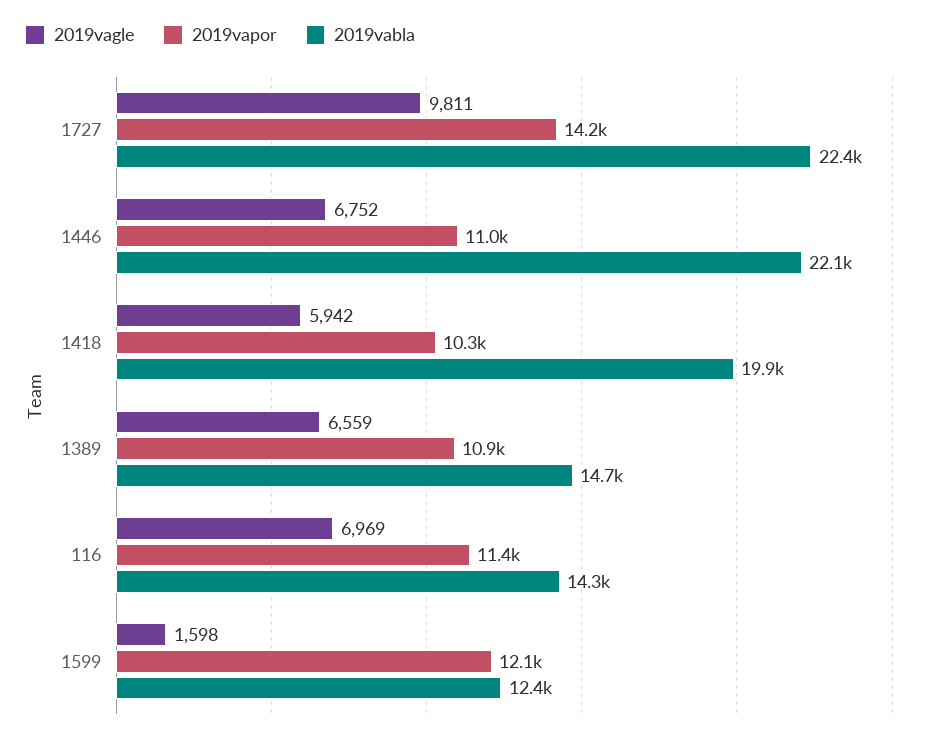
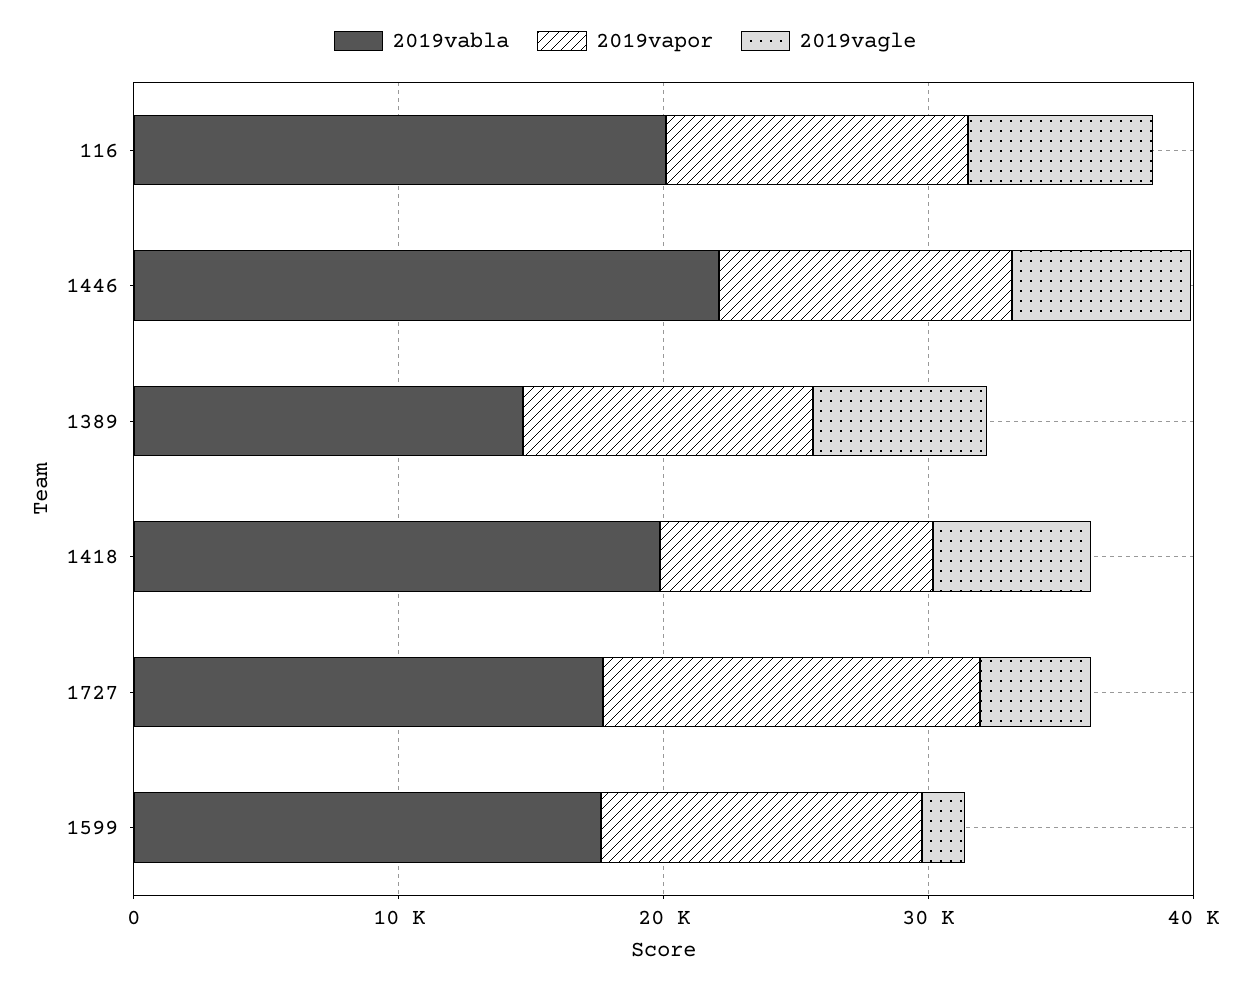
2019vagle, 1727: 9811 -> 4000
2019vabla, 1727: 22400 -> 18000
2019vabla, 116: 14300 -> 20000
2019vabla, 1599: 12400 -> 18000

